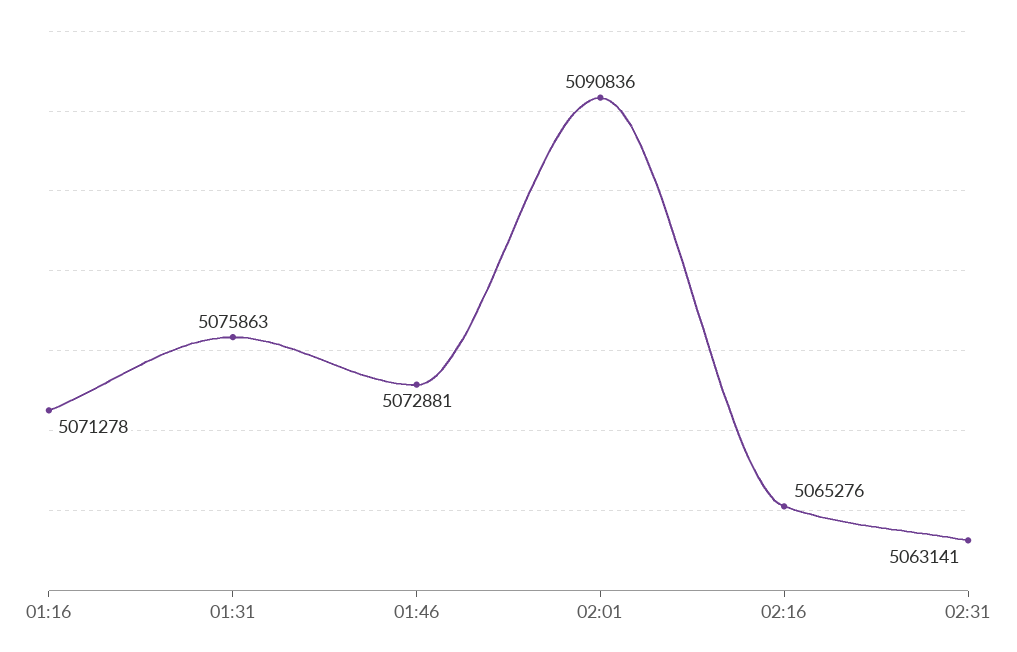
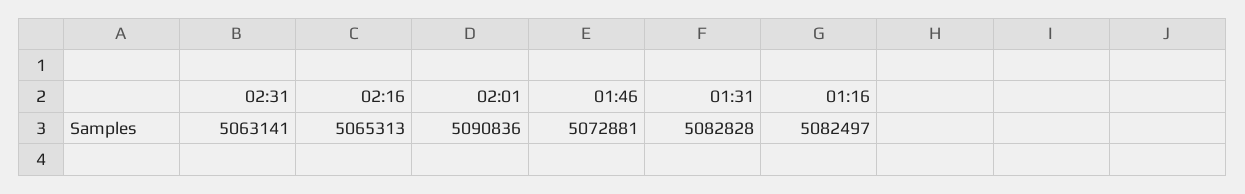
01:16: 5071278 -> 5082497
01:31: 5075863 -> 5082828
02:16: 5065276 -> 5065313

